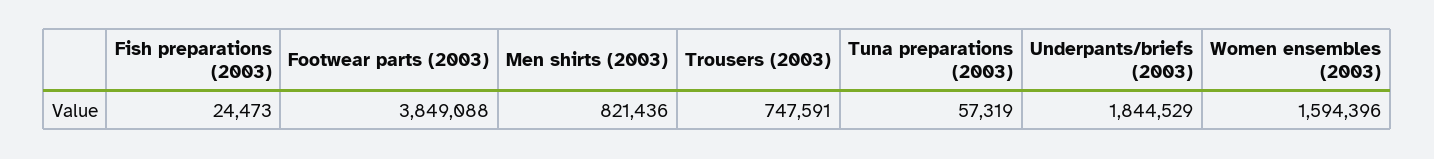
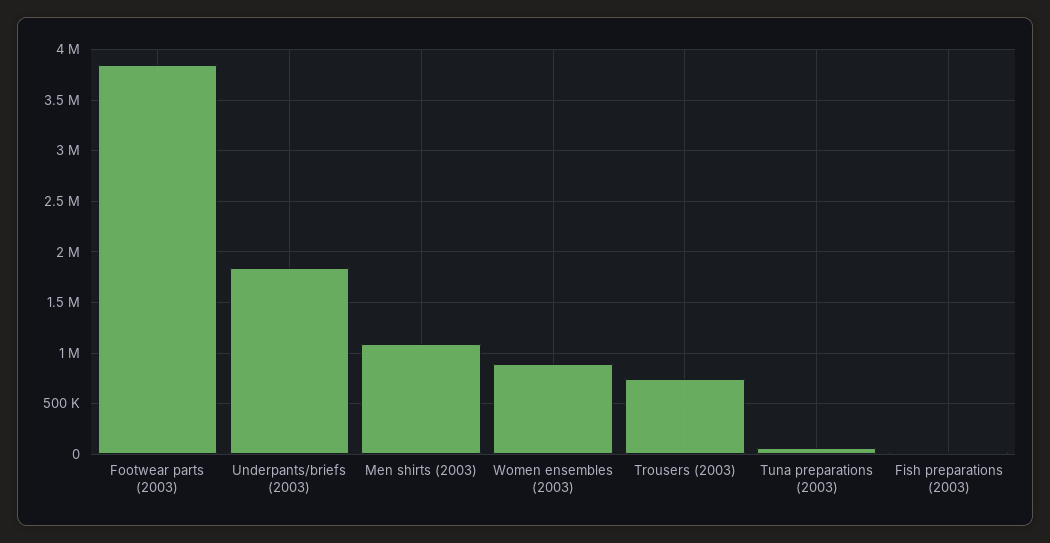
Men shirts (2003): 821436 -> 1100000
Women ensembles (2003): 1594396 -> 900000

